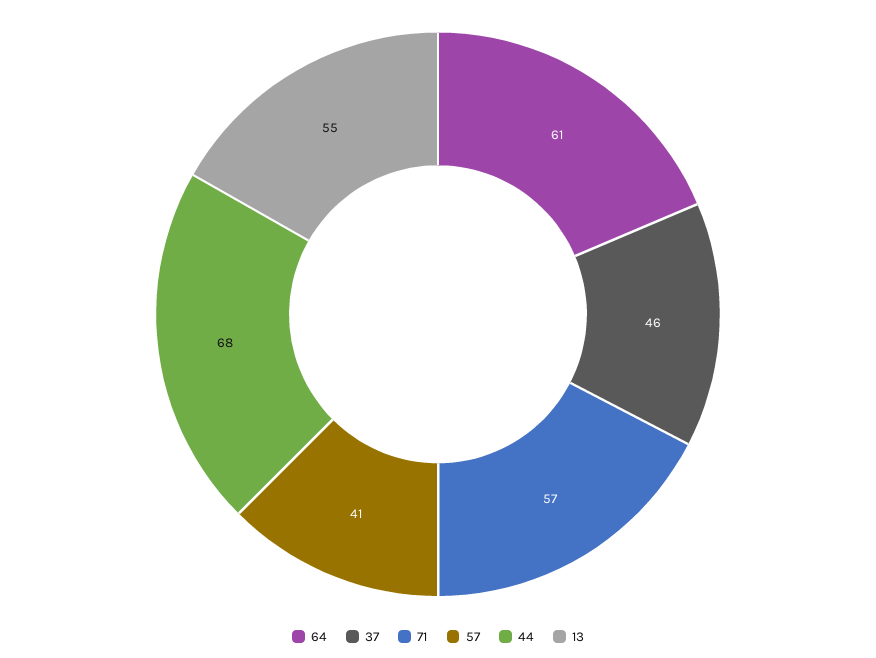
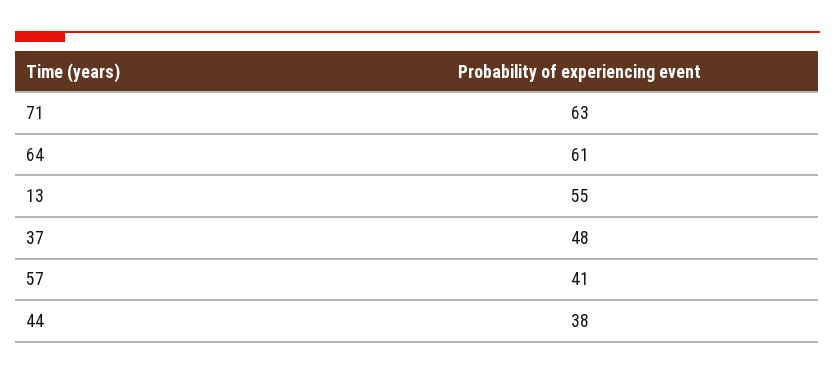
37: 46 -> 48
71: 57 -> 63
44: 68 -> 38

